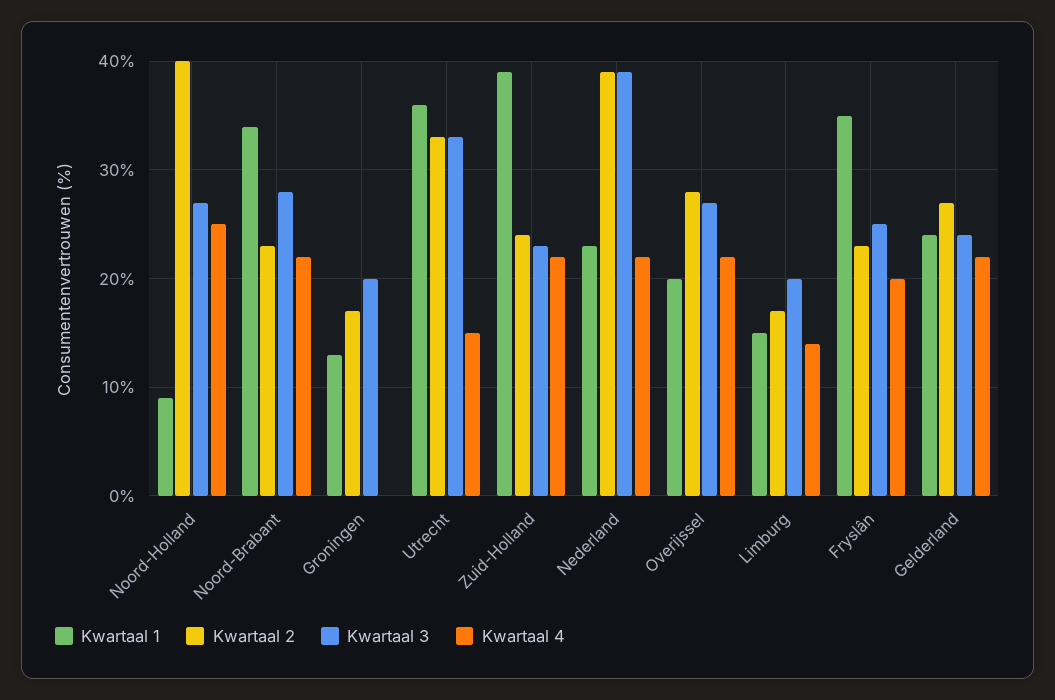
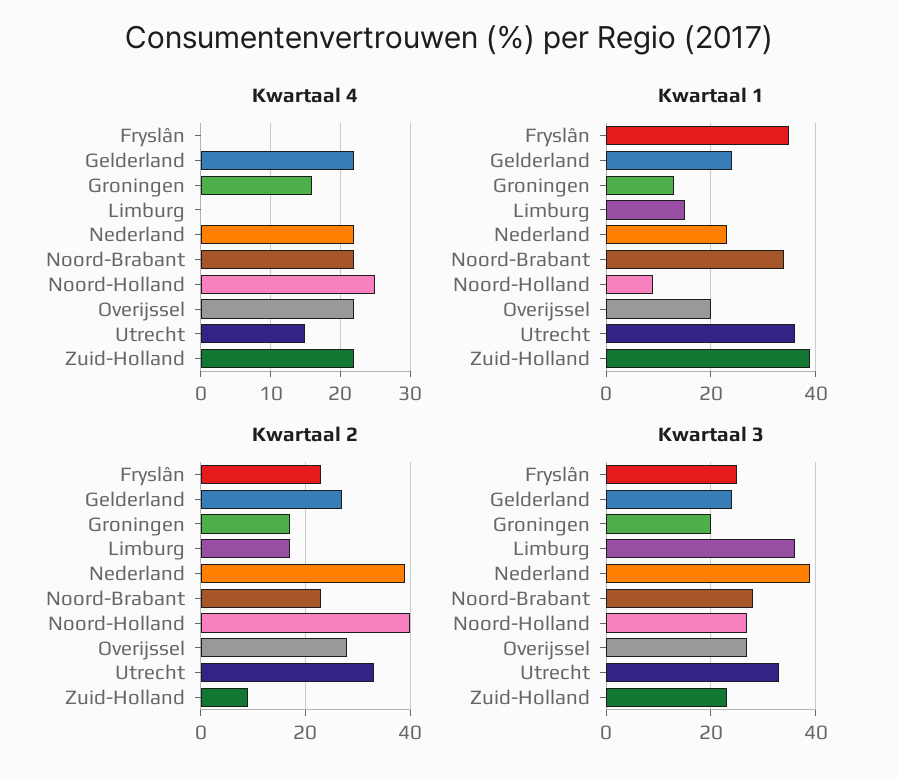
Kwartaal 4, Groningen: 0 -> 16
Kwartaal 2, Zuid-Holland: 24 -> 10
Kwartaal 3, Limburg: 20 -> 35
Kwartaal 4, Limburg: 14 -> 0
Kwartaal 4, Fryslân: 20 -> 0

